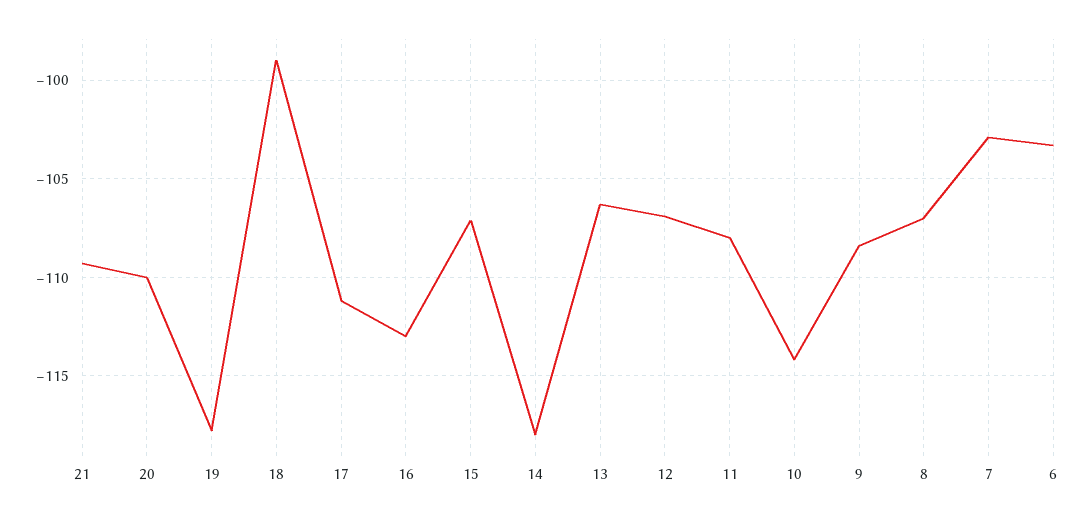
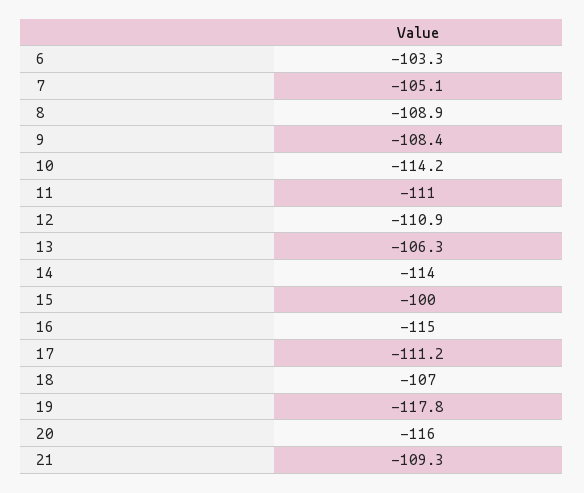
20: -110 -> -116
18: -99 -> -107
16: -113 -> -115
15: -107 -> -100
14: -118 -> -114
12: -107 -> -110.9
11: -108 -> -111
8: -107 -> -108.9
7: -103 -> -105.1

